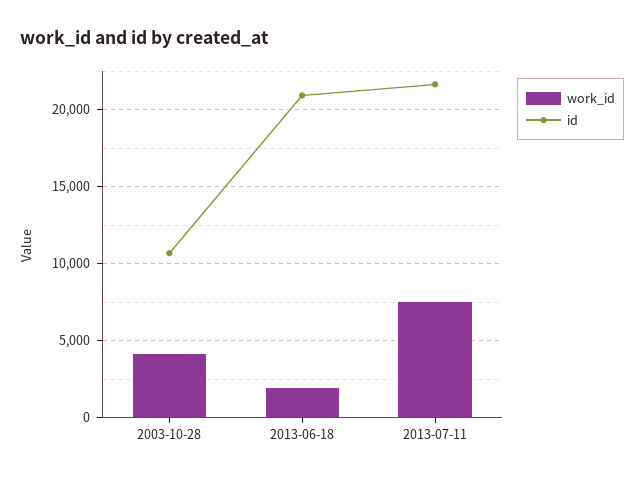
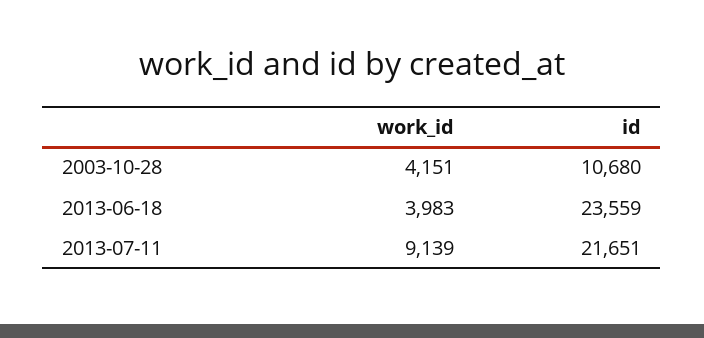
work_id, 2013-06-18: 2000 -> 3983
id, 2013-06-18: 21000 -> 23559
work_id, 2013-07-11: 7500 -> 9139

